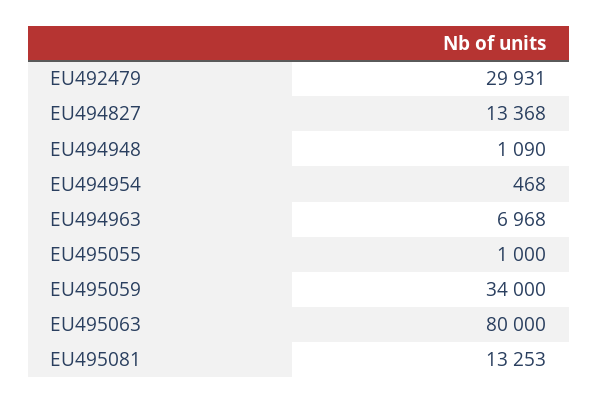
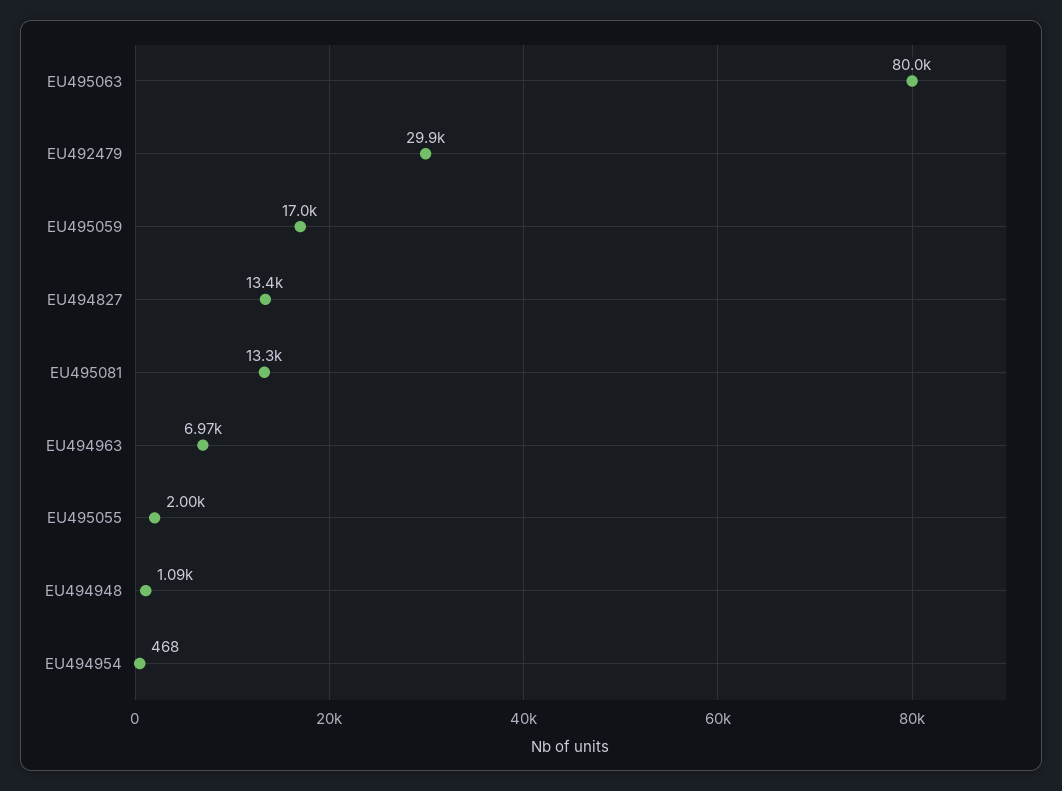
EU495055: 1000 -> 2000
EU495059: 34000 -> 17000

